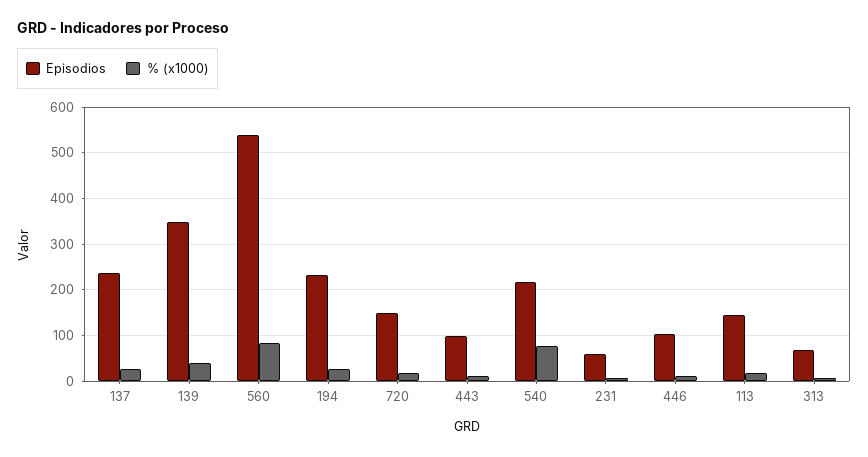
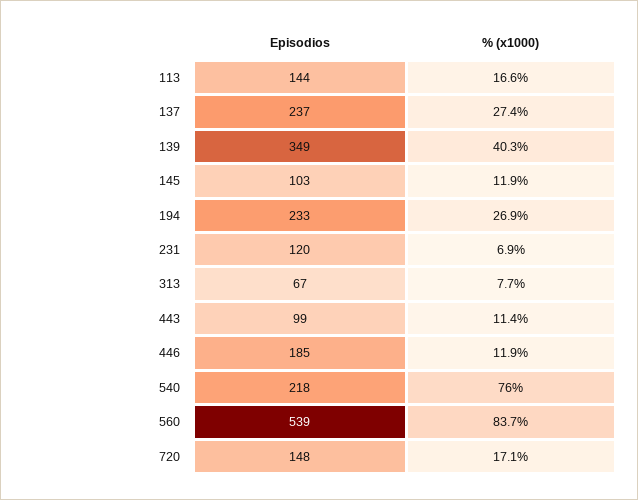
Episodios, 231: 60 -> 120
Episodios, 446: 100 -> 185
Episodios, 145: none -> 103
% (x1000), 145: none -> 11.9

